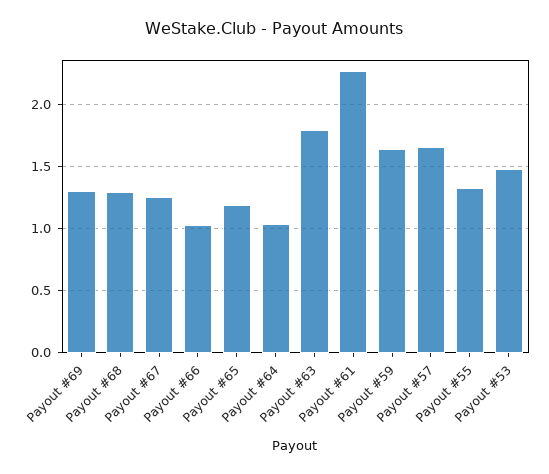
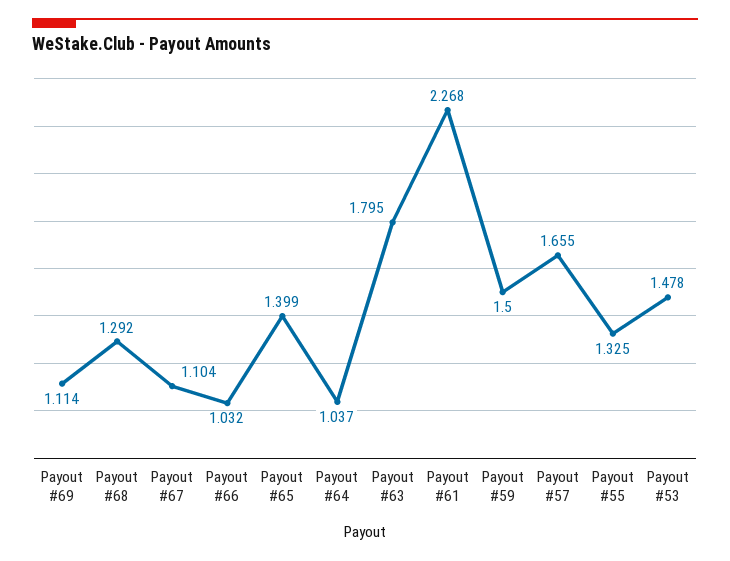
Payout #69: 1.3 -> 1.114
Payout #67: 1.25 -> 1.104
Payout #65: 1.2 -> 1.399
Payout #59: 1.65 -> 1.5

